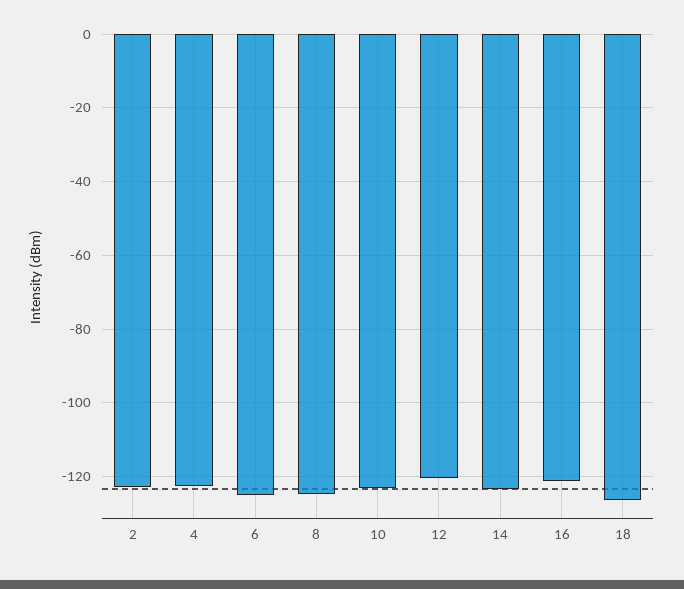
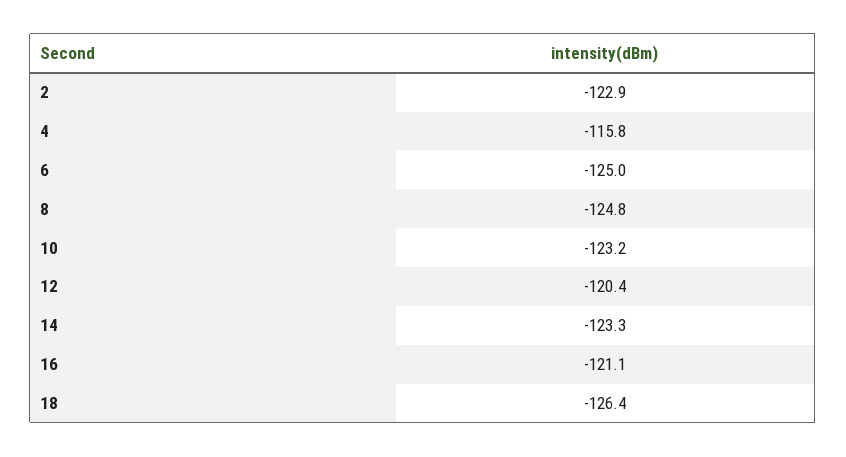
4: -122 -> -115.8

